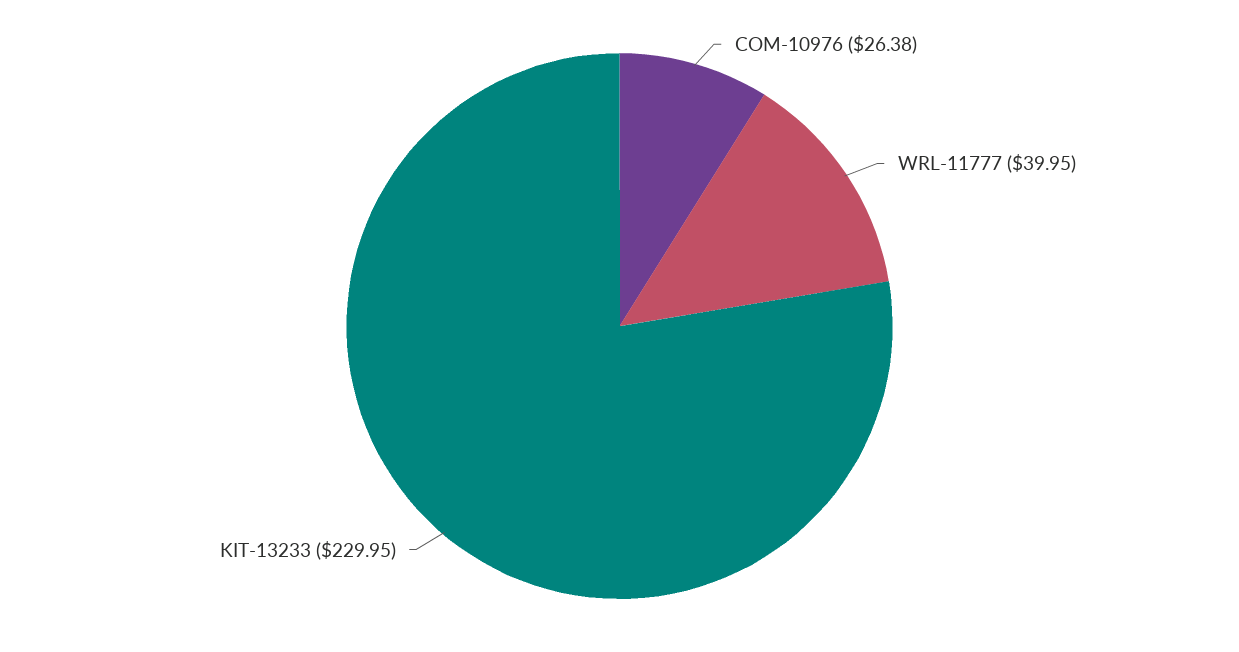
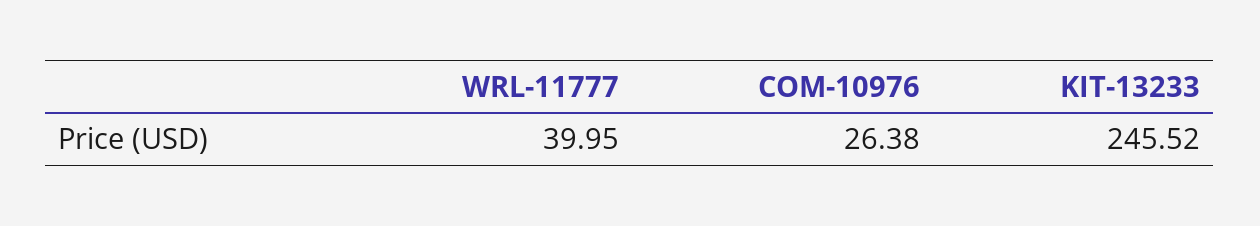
KIT-13233: 229.95 -> 245.52

